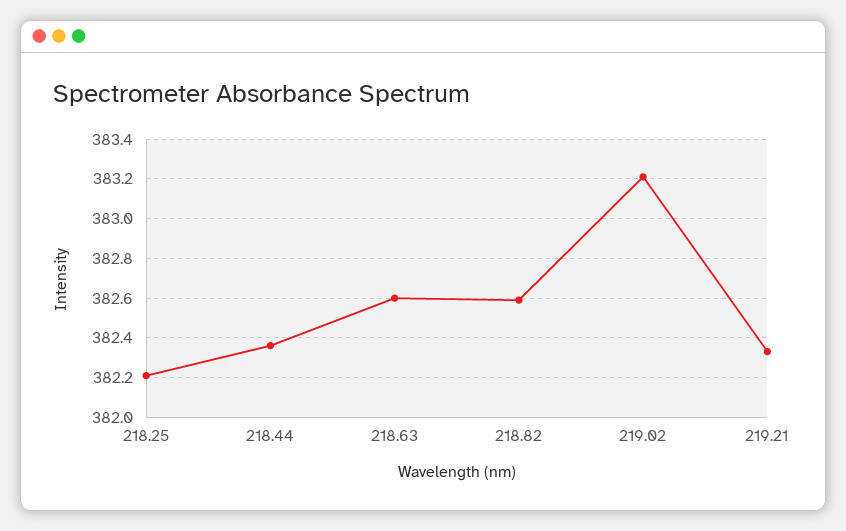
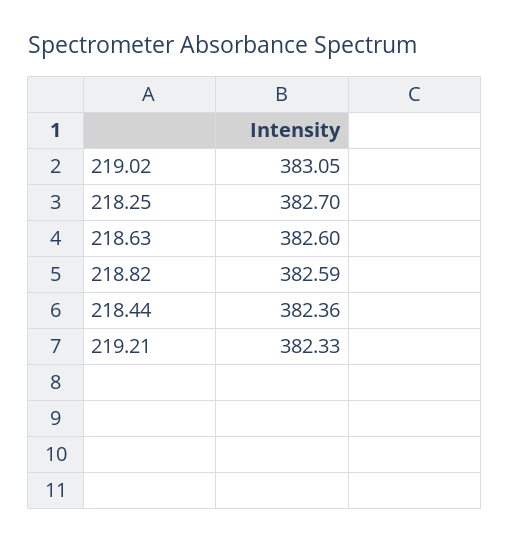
218.25: 382.2 -> 382.7
219.02: 383.2 -> 383.05

